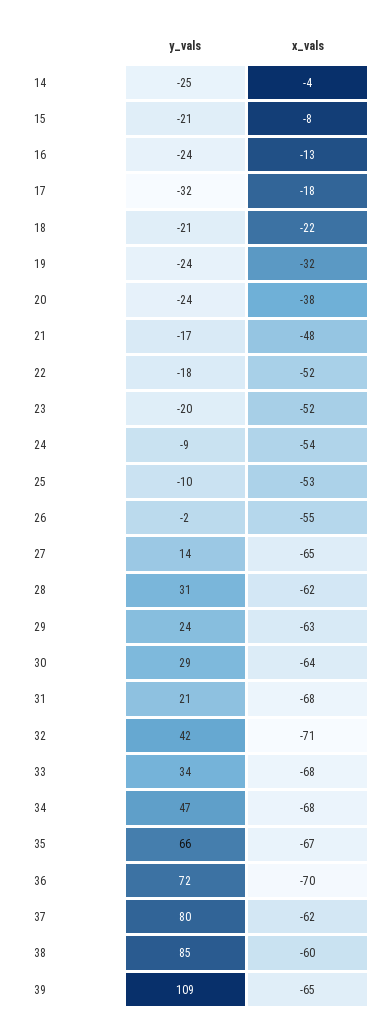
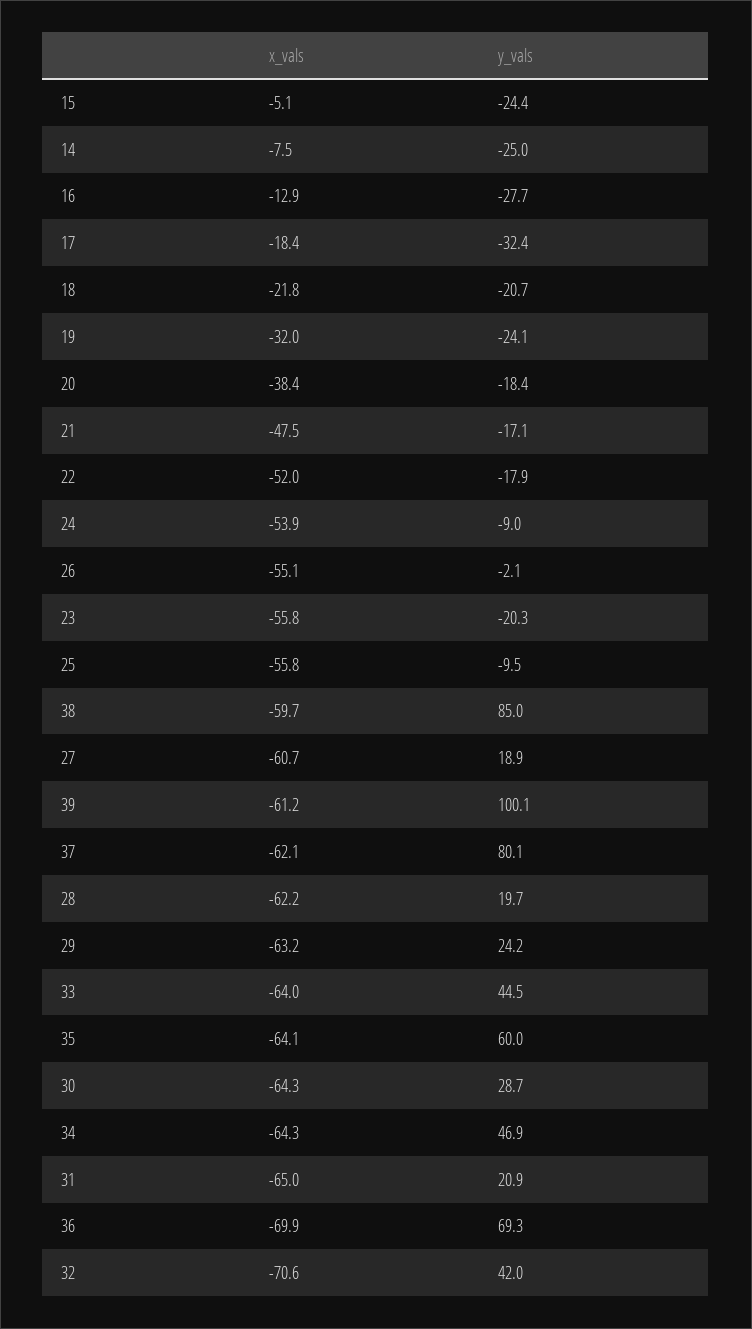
x_vals, 14: -4 -> -7.5
y_vals, 15: -21 -> -24.4
x_vals, 15: -8 -> -5.1
y_vals, 16: -24 -> -27.7
y_vals, 20: -24 -> -18.4
x_vals, 23: -52 -> -55.8
x_vals, 25: -53 -> -55.8
y_vals, 27: 14 -> 18.9
x_vals, 27: -65 -> -60.7
y_vals, 28: 31 -> 19.7
x_vals, 31: -68 -> -65
y_vals, 33: 34 -> 44.5
x_vals, 33: -68 -> -64
x_vals, 34: -68 -> -64.3
y_vals, 35: 66 -> 60
x_vals, 35: -67 -> -64.1
y_vals, 36: 72 -> 69.3
y_vals, 39: 109 -> 100.1
x_vals, 39: -65 -> -61.2

